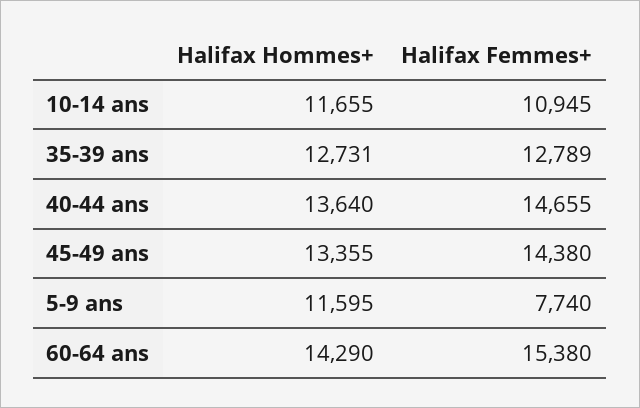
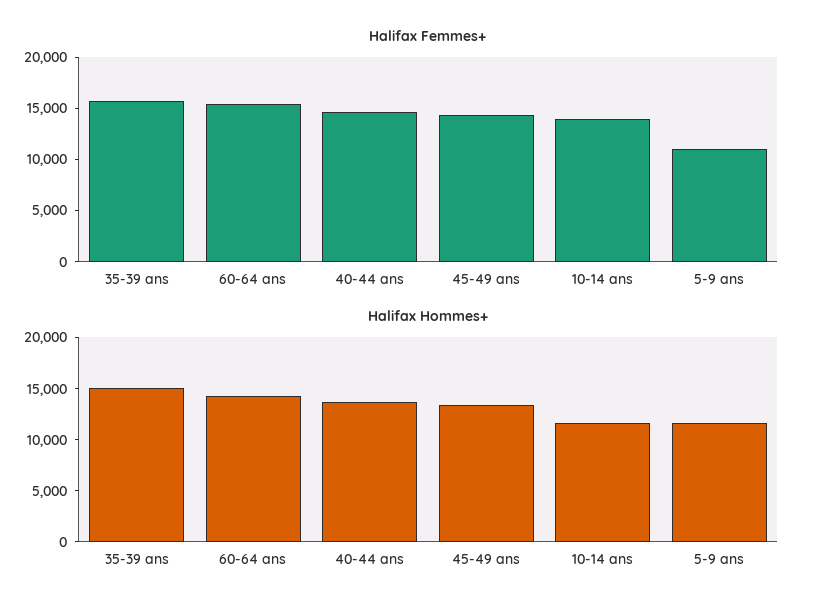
Halifax Femmes+, 10-14 ans: 10945 -> 14000
Halifax Hommes+, 35-39 ans: 12731 -> 15000
Halifax Femmes+, 35-39 ans: 12789 -> 16000
Halifax Femmes+, 5-9 ans: 7740 -> 11000

